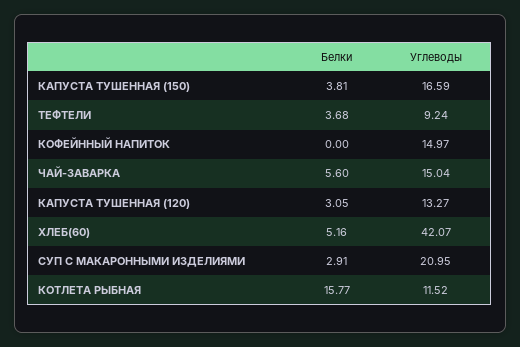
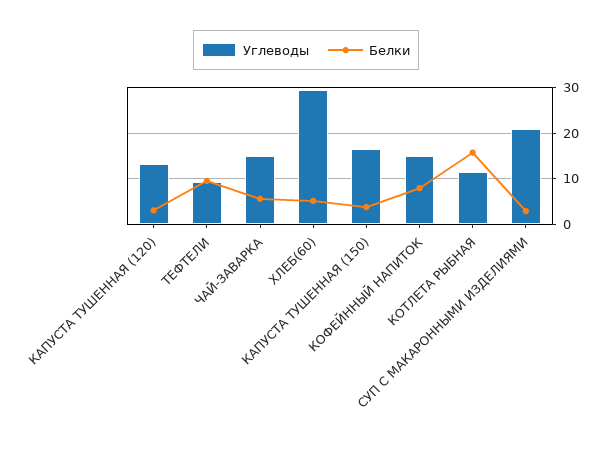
Белки, ТЕФТЕЛИ: 3.68 -> 10
Белки, КОФЕЙННЫЙ НАПИТОК: 0 -> 8
Углеводы, ХЛЕБ(60): 42.07 -> 30

